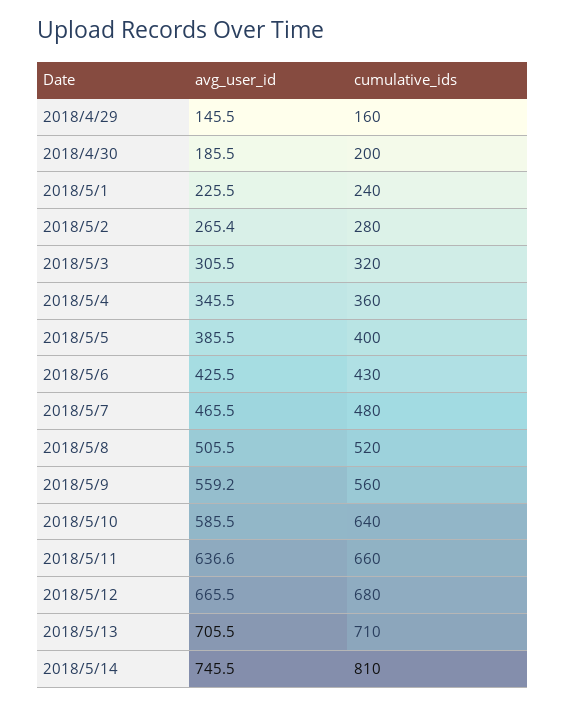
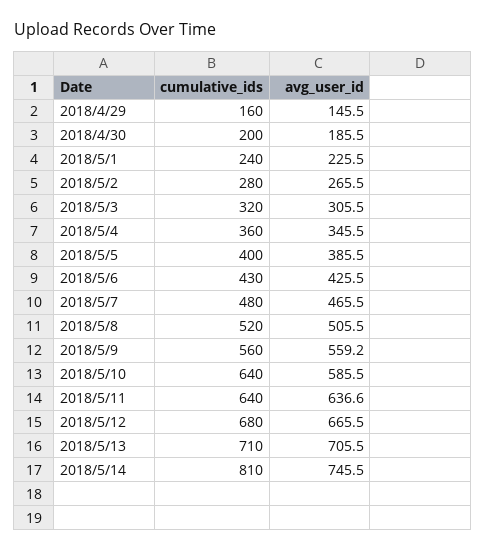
avg_user_id, 2018/5/2: 265.4 -> 265.5
cumulative_ids, 2018/5/11: 660 -> 640

